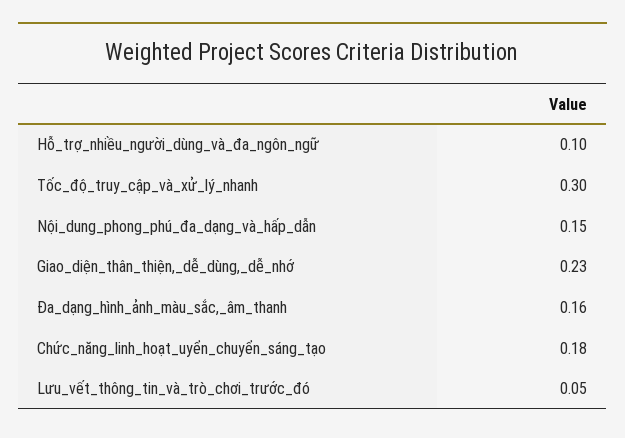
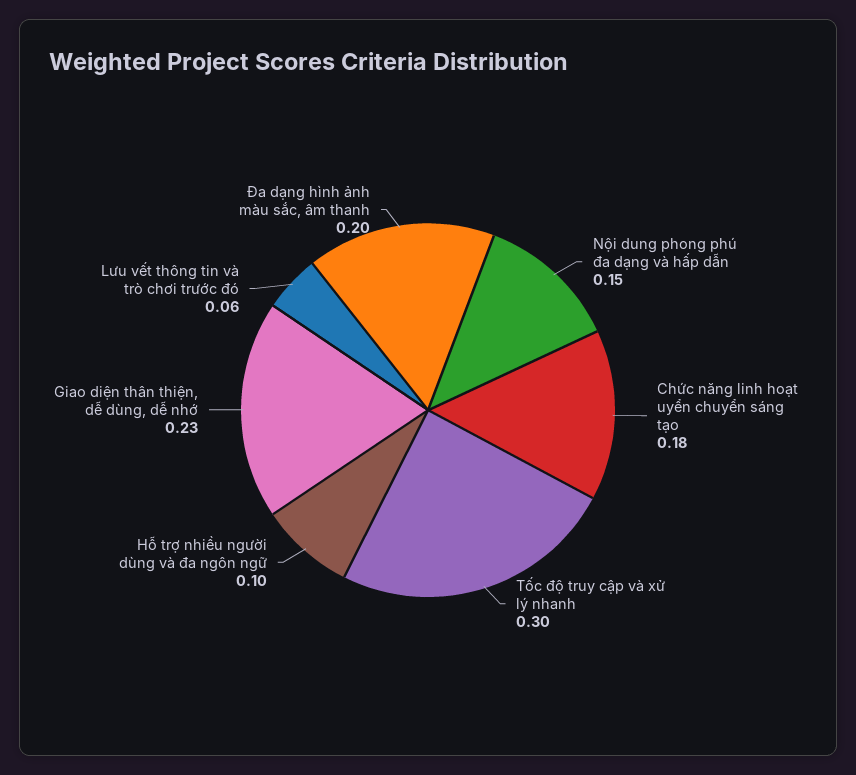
Đa_dạng_hình_ảnh_màu_sắc,_âm_thanh: 0.16 -> 0.2
Lưu_vết_thông_tin_và_trò_chơi_trước_đó: 0.05 -> 0.06

